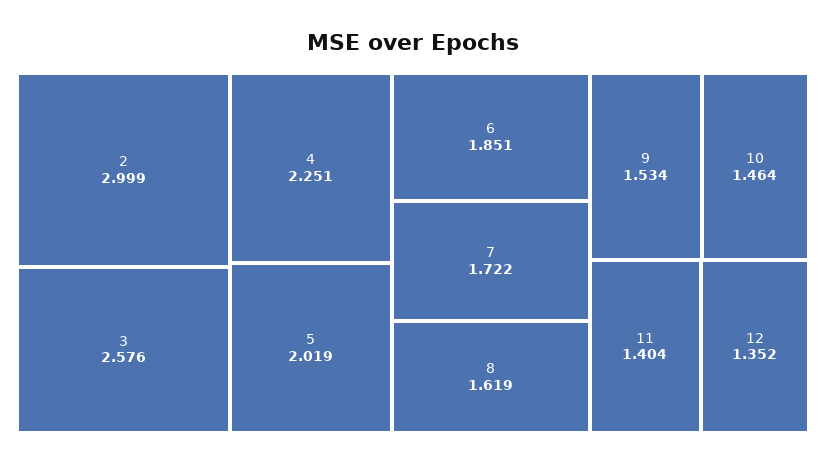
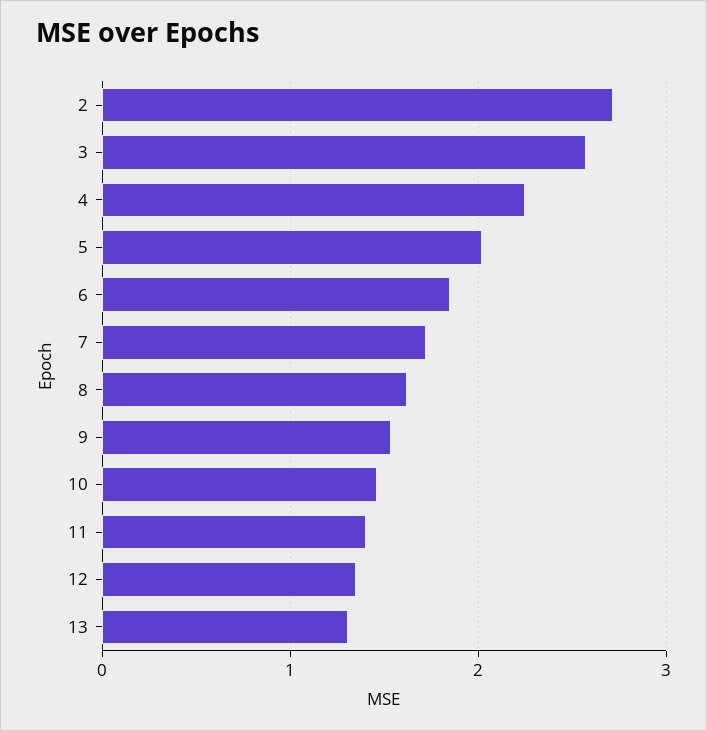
2: 2.999 -> 2.7
13: none -> 1.3

